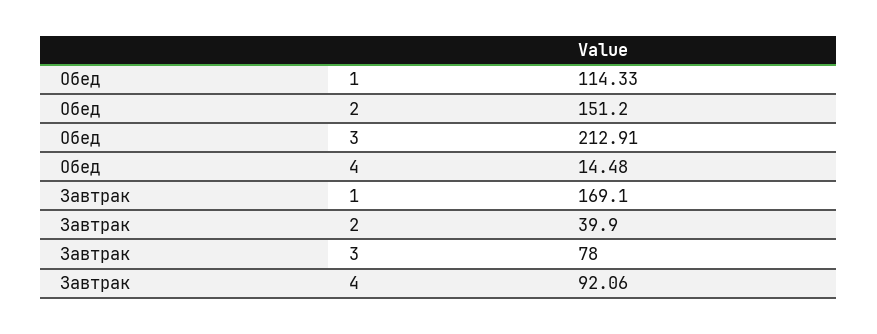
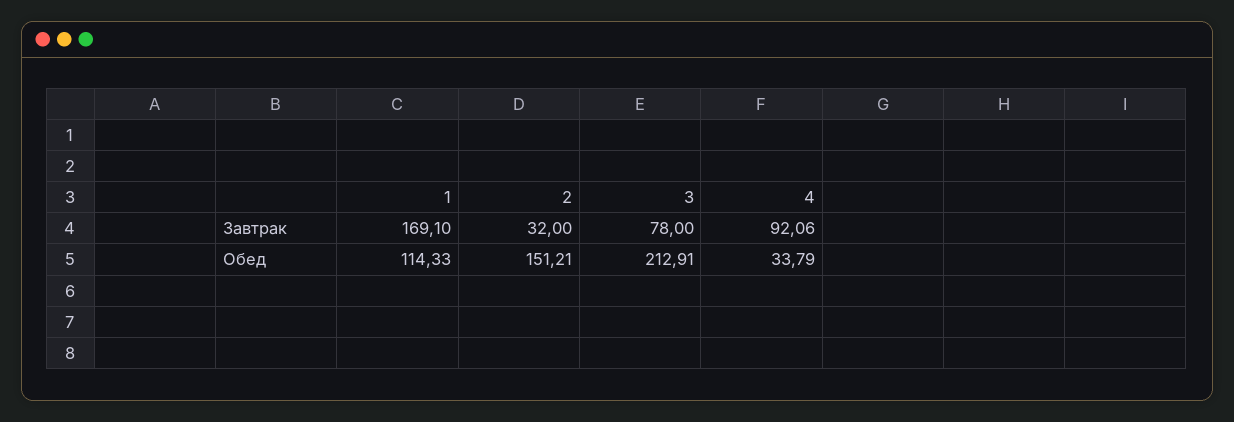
Обед, 2: 151.2 -> 151.21
Обед, 4: 14.48 -> 33.79
Завтрак, 2: 39.9 -> 32

